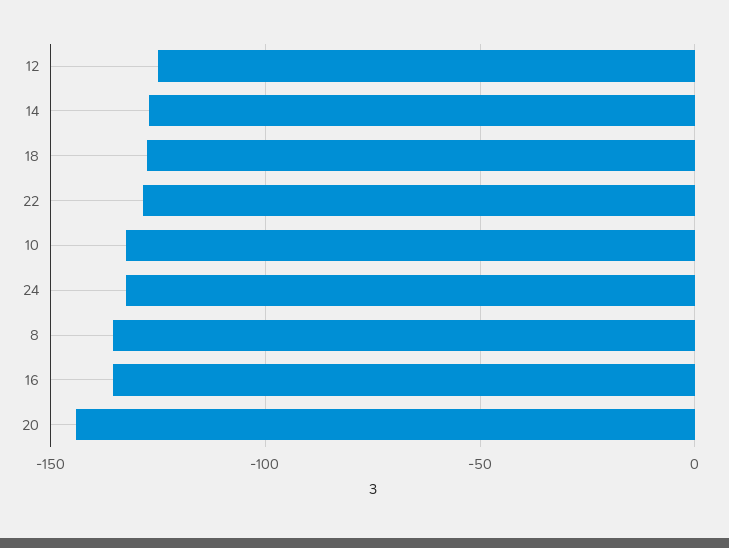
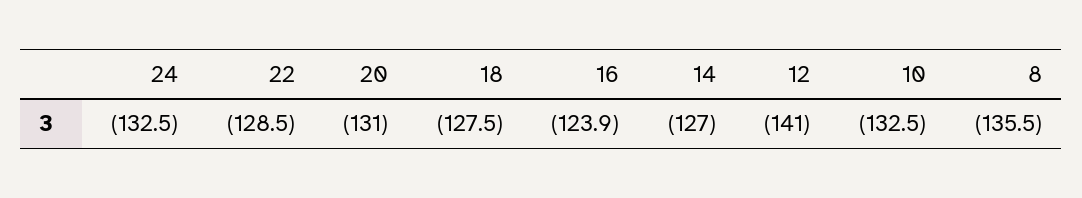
12: -125 -> -141
16: -135 -> -123.9
20: -145 -> -131

